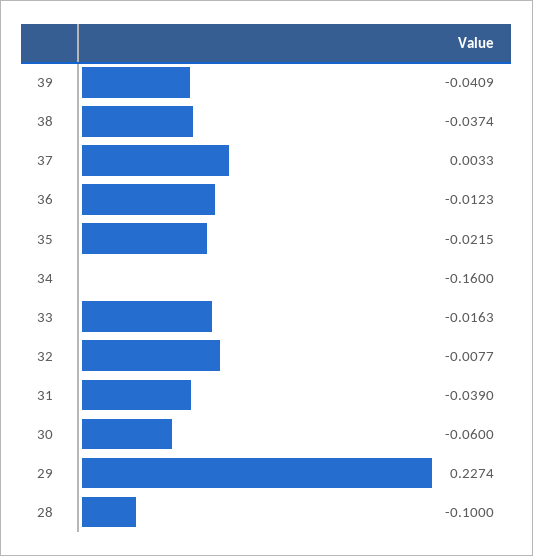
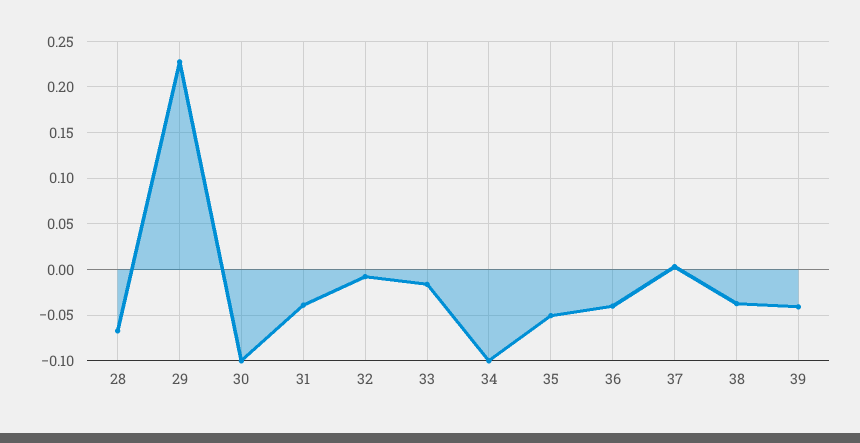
36: -0.0123 -> -0.04
35: -0.0215 -> -0.05
34: -0.16 -> -0.1
30: -0.06 -> -0.1
28: -0.1 -> -0.07

